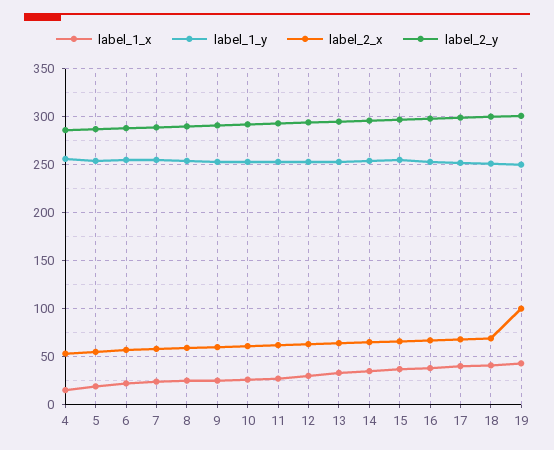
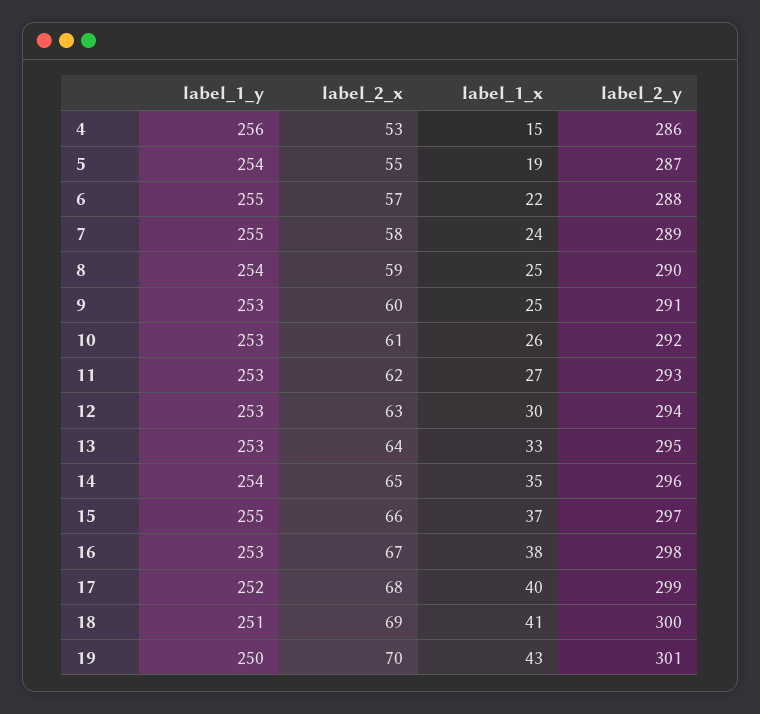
label_2_x, 19: 100 -> 70

